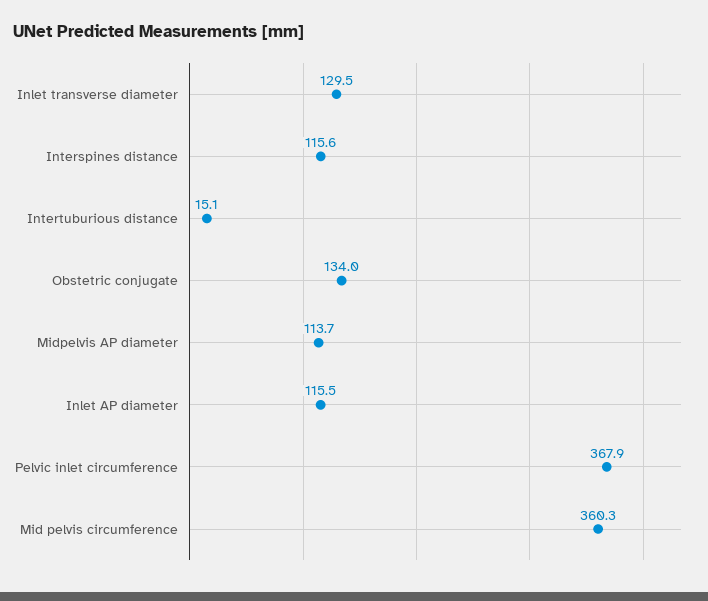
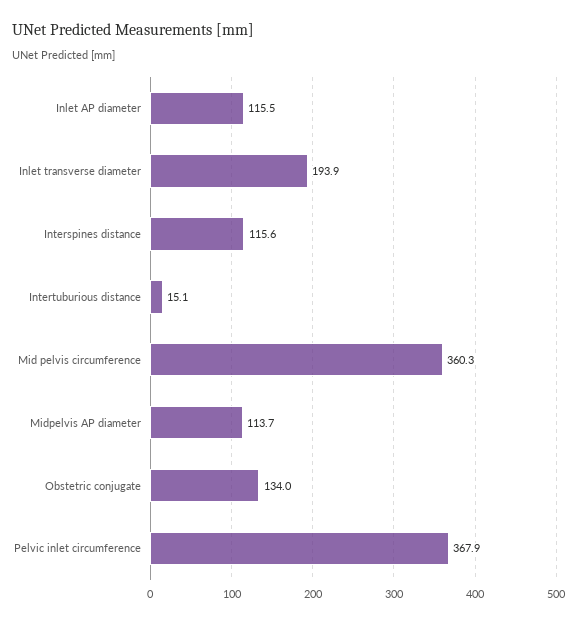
Inlet transverse diameter: 129.5 -> 193.9

